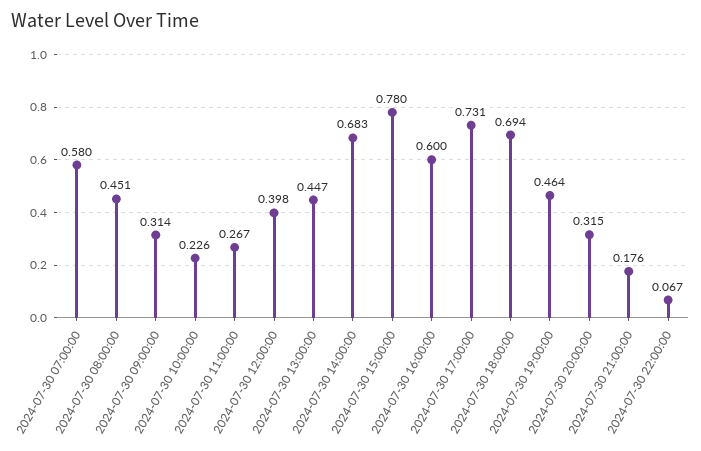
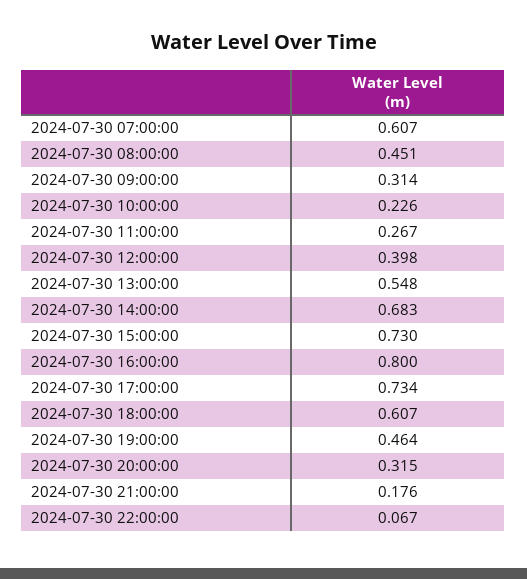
2024-07-30 07:00:00: 0.58 -> 0.607
2024-07-30 13:00:00: 0.447 -> 0.548
2024-07-30 15:00:00: 0.78 -> 0.73
2024-07-30 16:00:00: 0.6 -> 0.8
2024-07-30 17:00:00: 0.731 -> 0.734
2024-07-30 18:00:00: 0.694 -> 0.607

